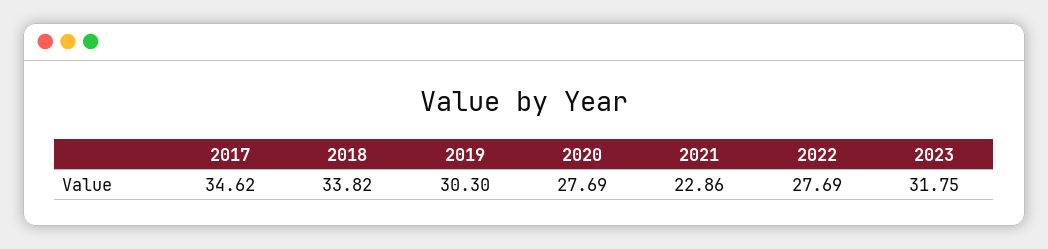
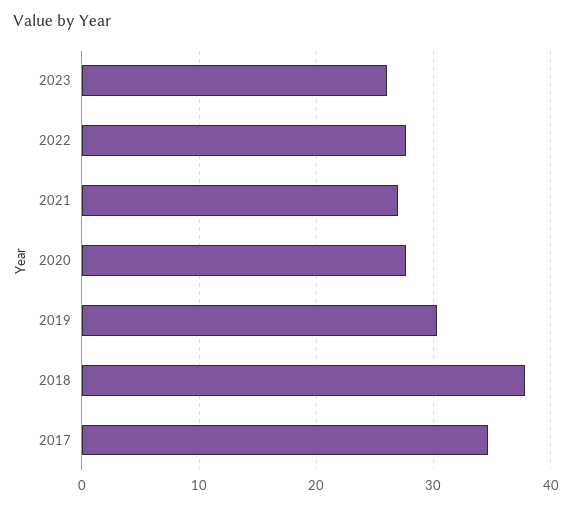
2018: 33.82 -> 38
2021: 22.86 -> 27
2023: 31.75 -> 26

